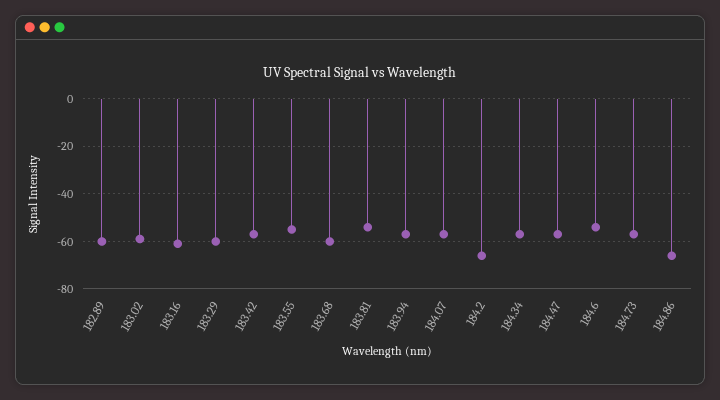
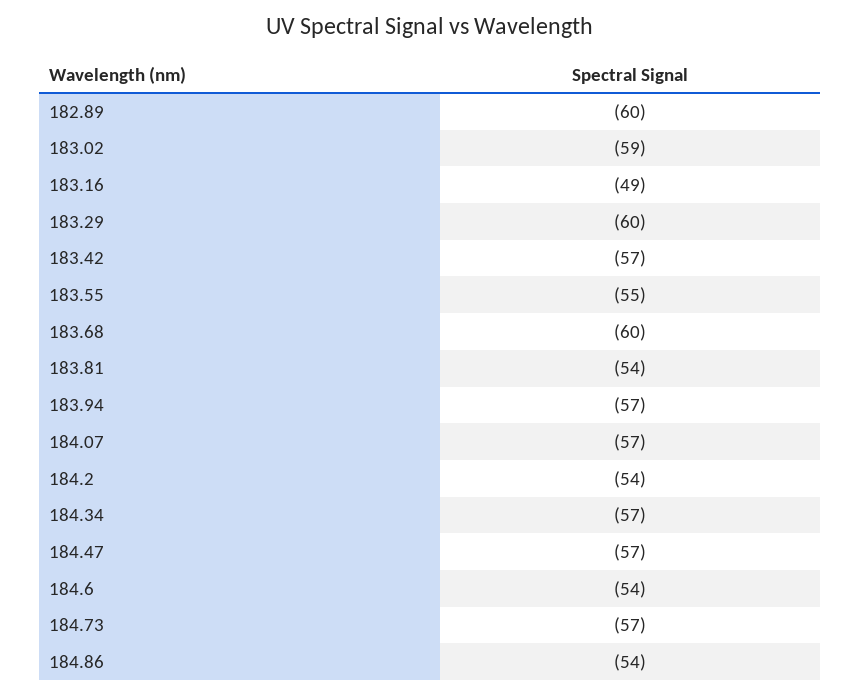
183.16: -60 -> -49
184.2: -65 -> -54
184.86: -65 -> -54

